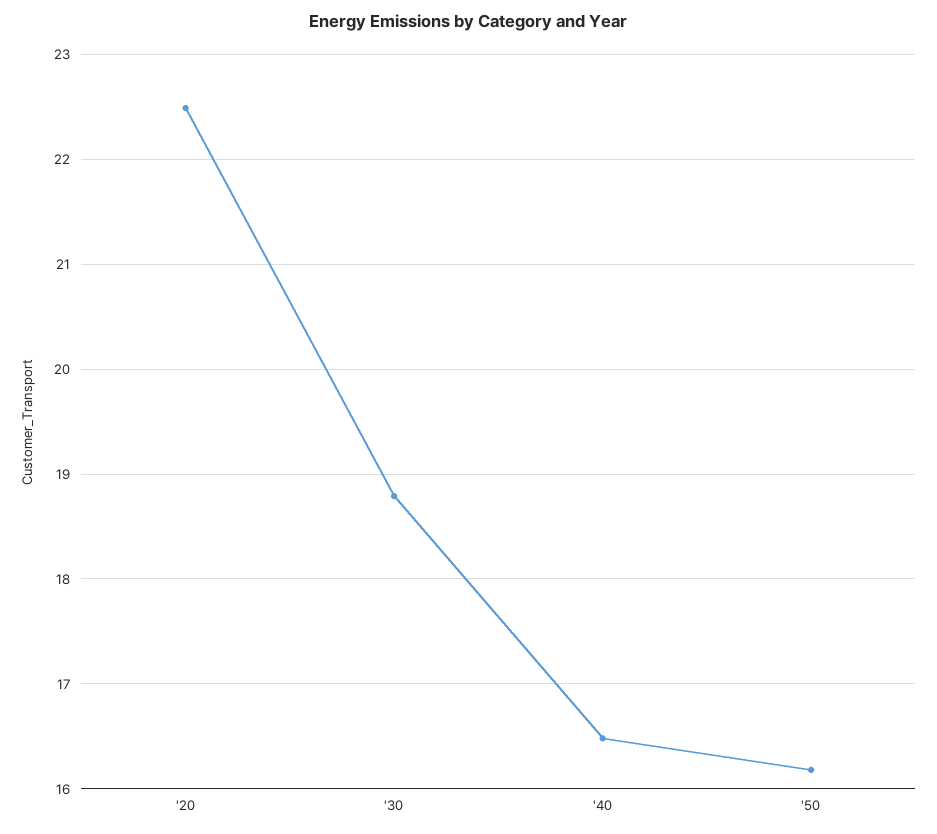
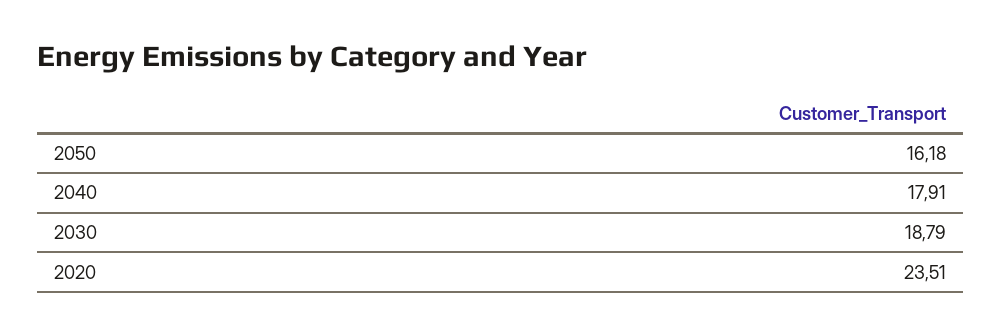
'20: 22.5 -> 23.51
'40: 16.5 -> 17.91

